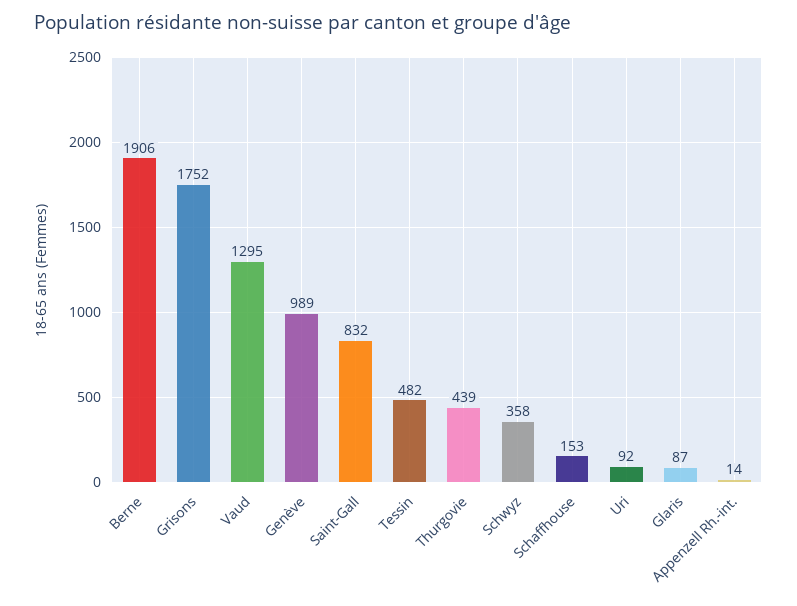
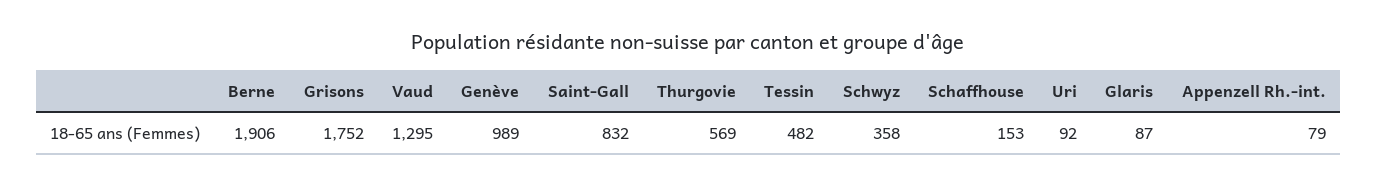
Thurgovie: 439 -> 569
Appenzell Rh.-int.: 14 -> 79

